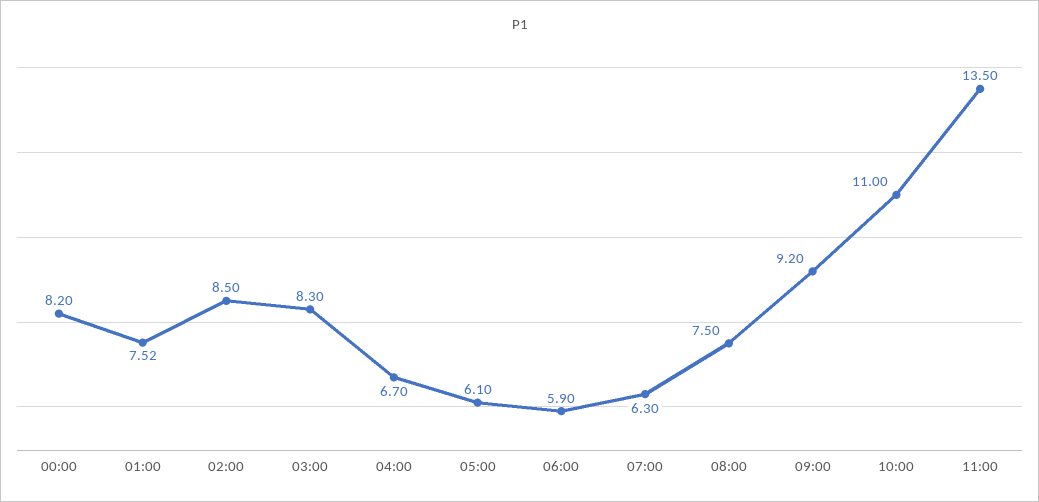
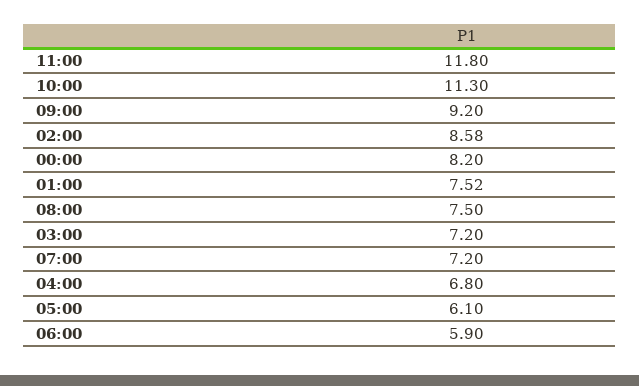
02:00: 8.5 -> 8.58
03:00: 8.3 -> 7.2
04:00: 6.7 -> 6.8
07:00: 6.3 -> 7.2
10:00: 11 -> 11.3
11:00: 13.5 -> 11.8

